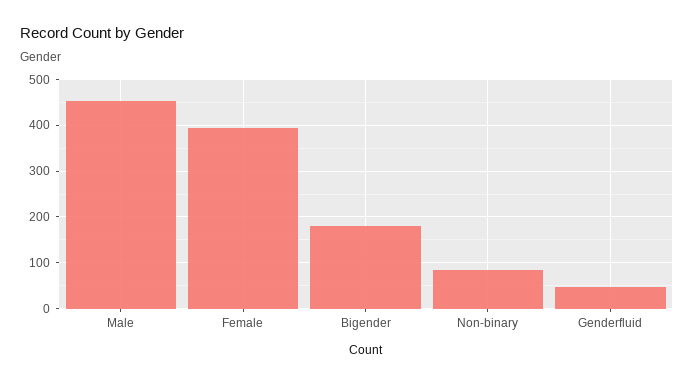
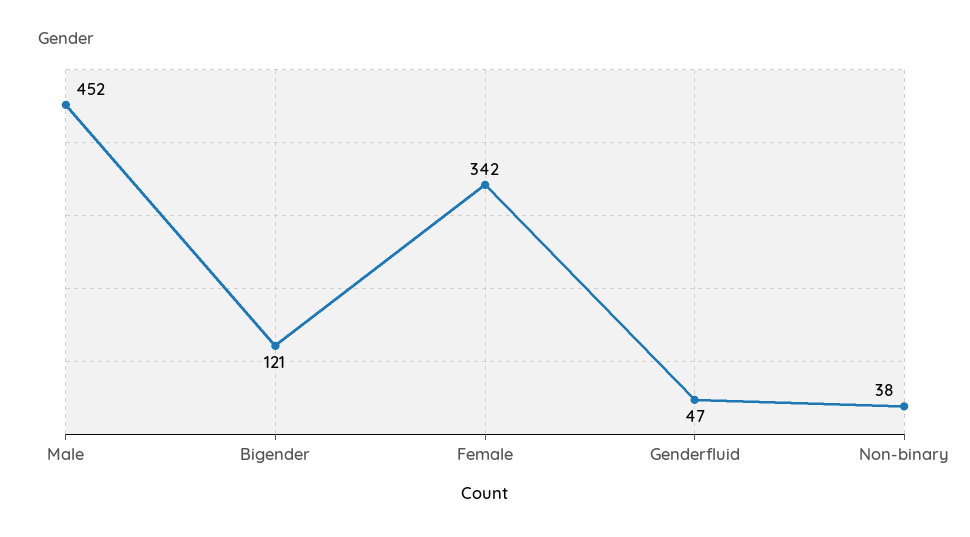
Female: 400 -> 342
Bigender: 180 -> 121
Non-binary: 80 -> 38

